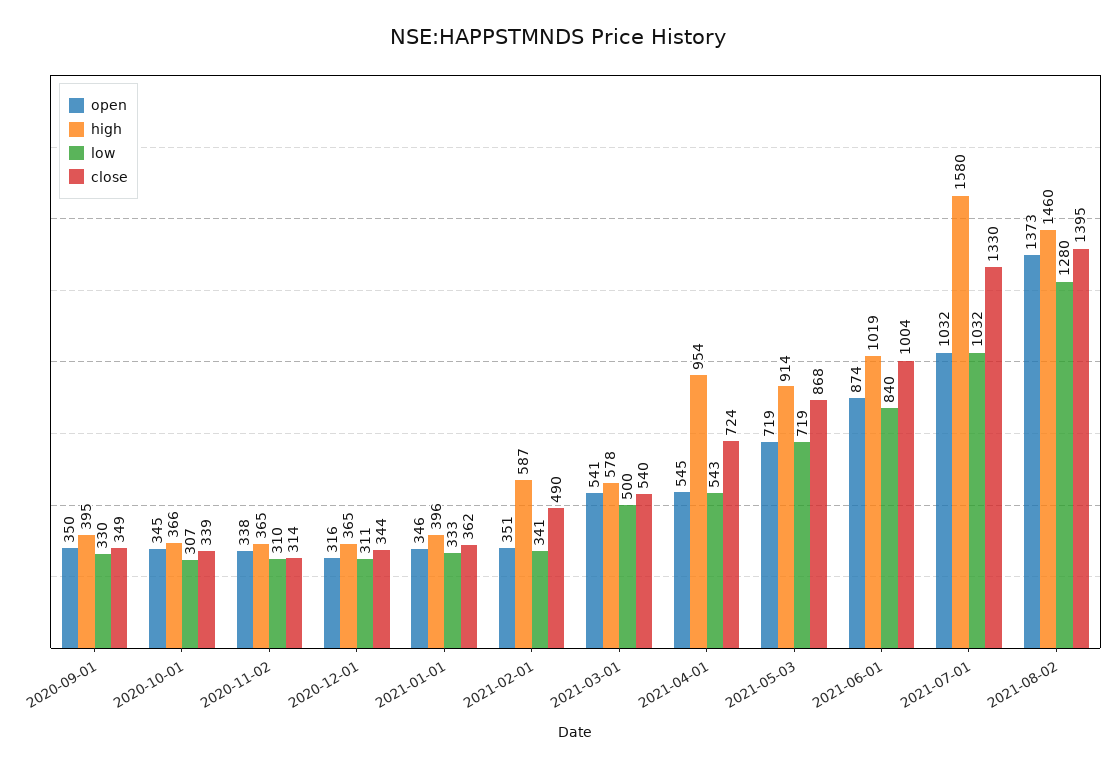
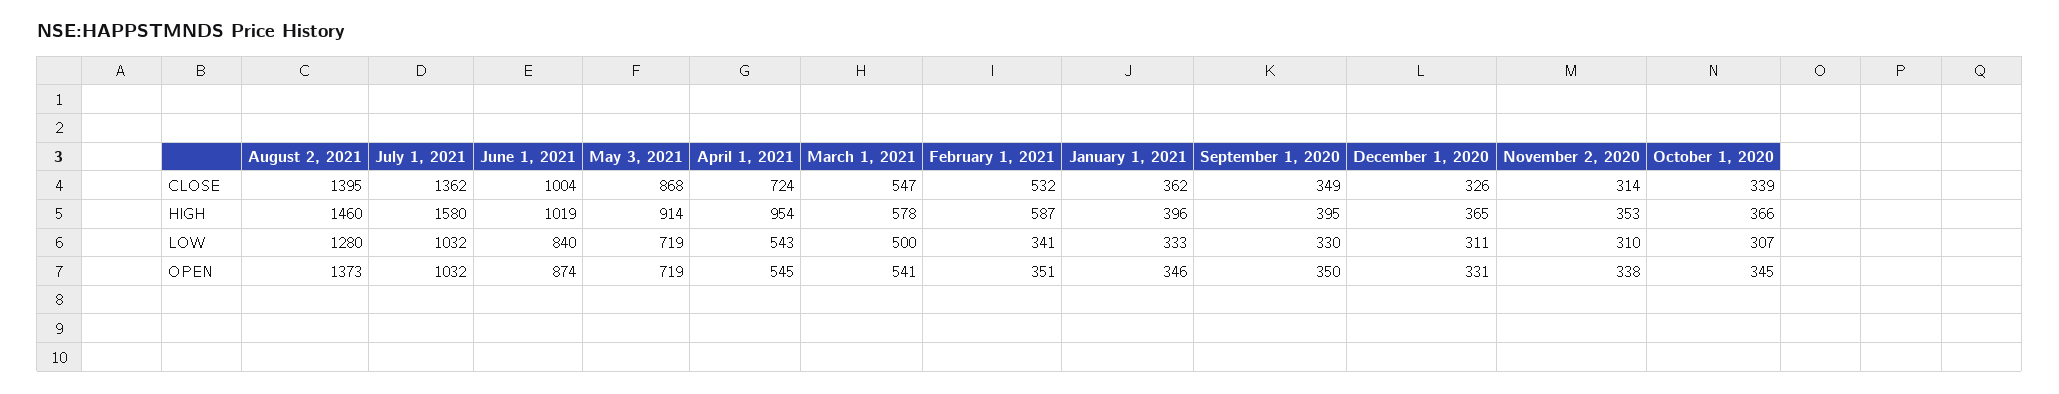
high, 2020-11-02: 365 -> 353
open, 2020-12-01: 316 -> 331
close, 2020-12-01: 344 -> 326
close, 2021-02-01: 490 -> 532
close, 2021-03-01: 540 -> 547
close, 2021-07-01: 1330 -> 1362

